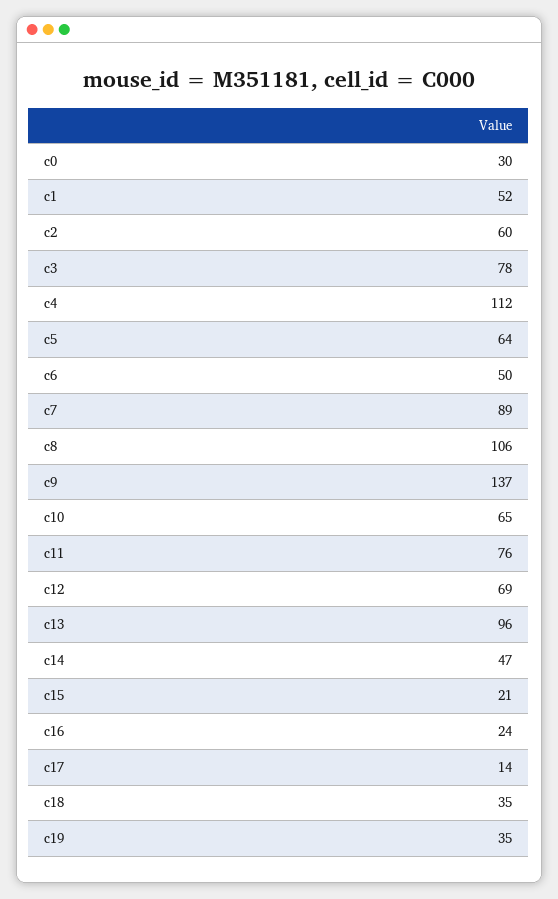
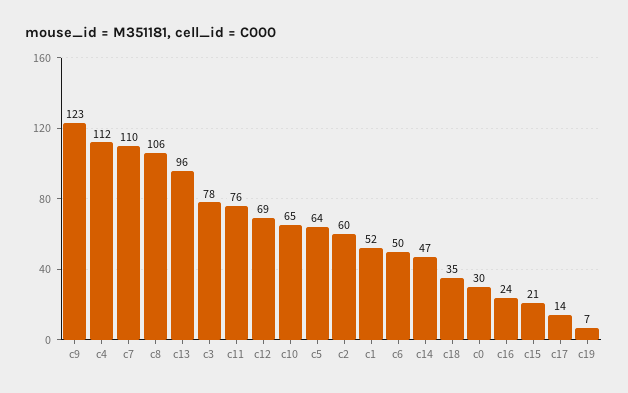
c7: 89 -> 110
c9: 137 -> 123
c19: 35 -> 7

